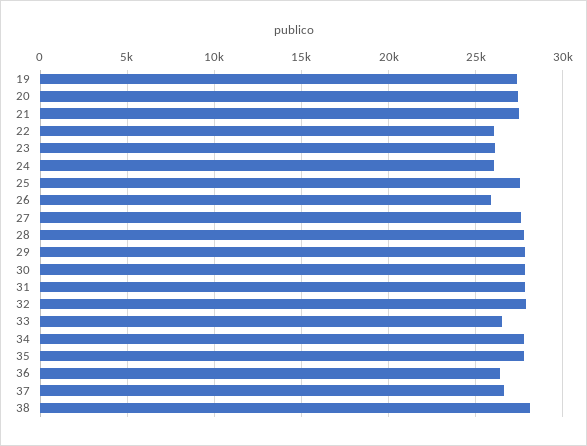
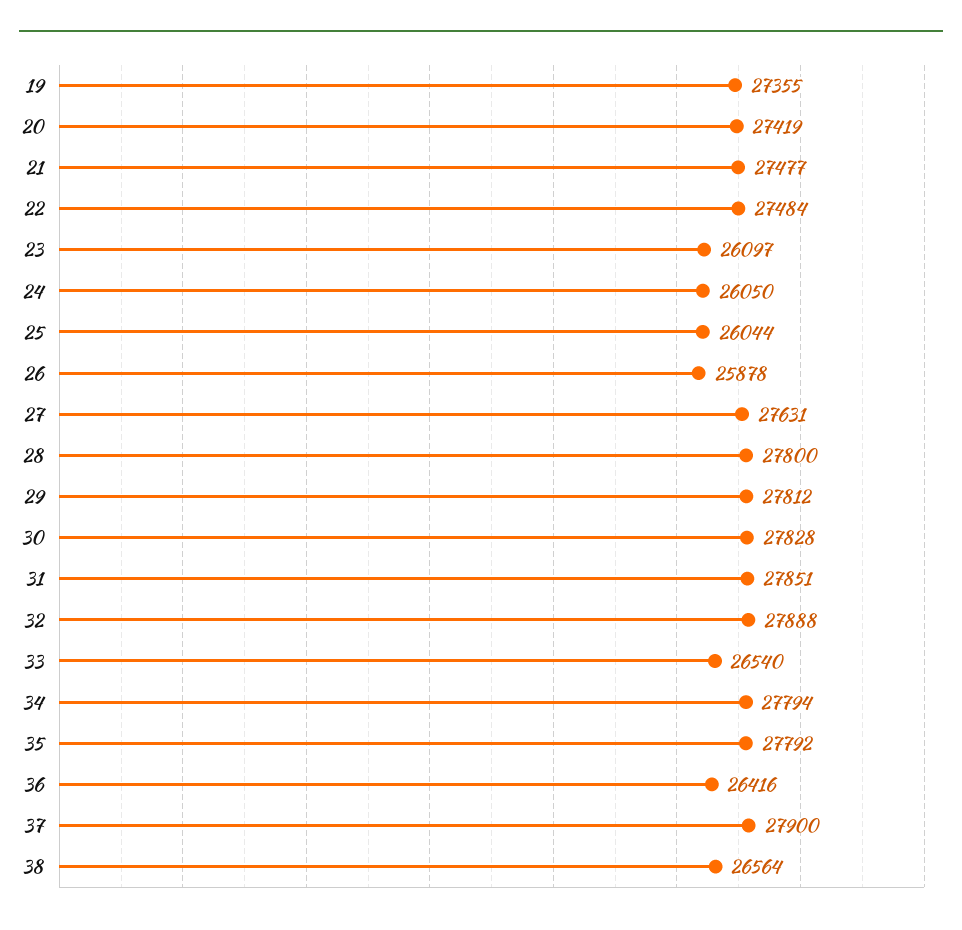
22: 26000 -> 27484
25: 27500 -> 26044
37: 26500 -> 27900
38: 28000 -> 26564

